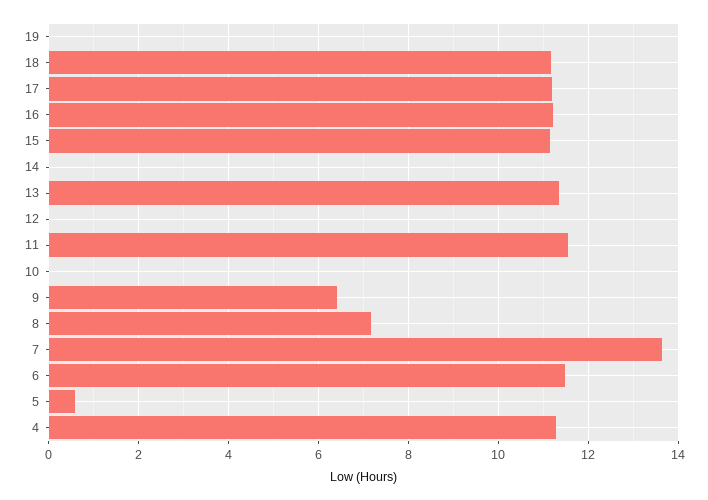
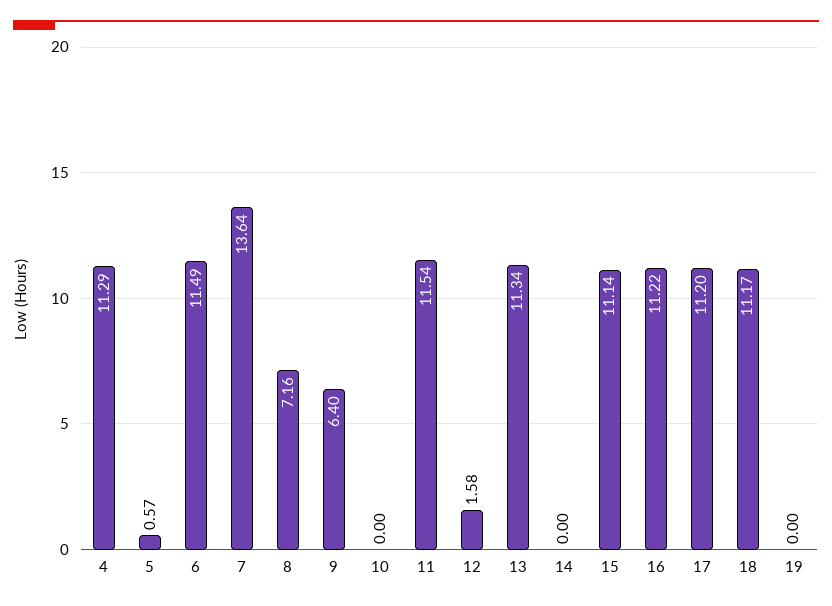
12: 0 -> 1.58

